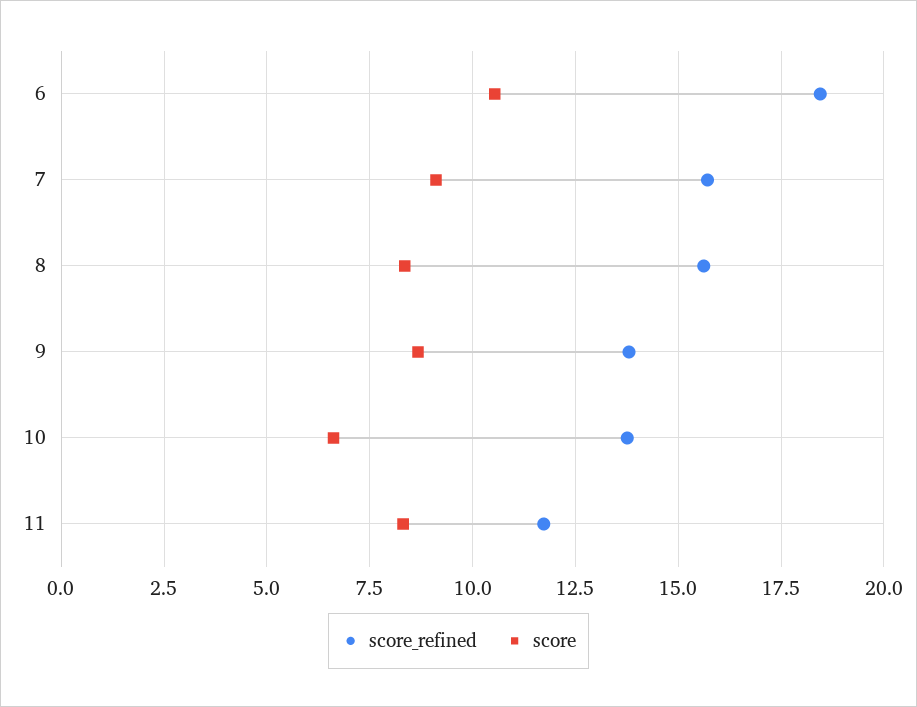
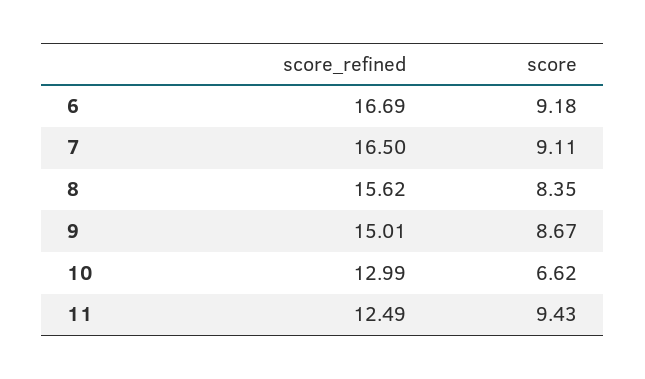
score_refined, 6: 18.5 -> 16.69
score, 6: 10.5 -> 9.18
score_refined, 7: 15.75 -> 16.5
score_refined, 9: 13.75 -> 15.01
score_refined, 10: 13.75 -> 12.99
score_refined, 11: 11.75 -> 12.49
score, 11: 8.25 -> 9.43

